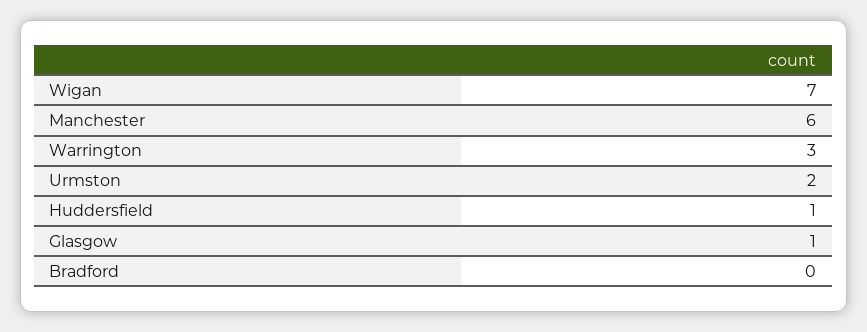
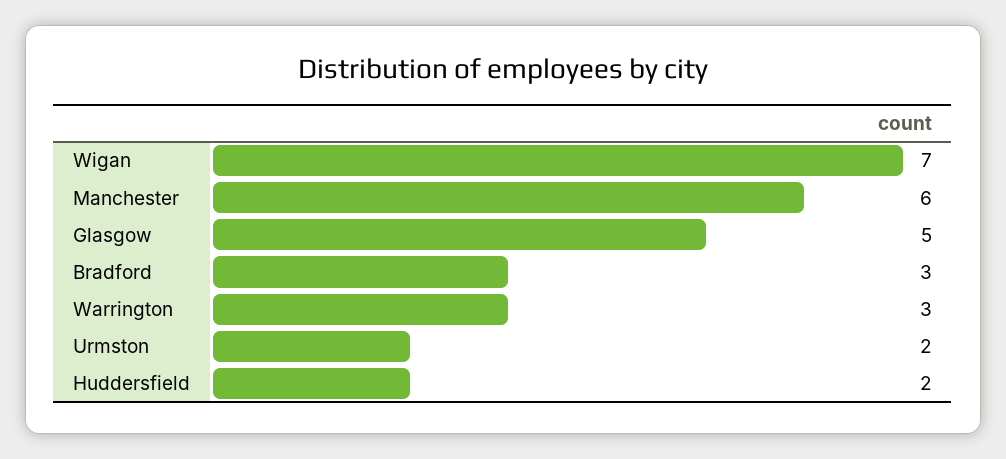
Huddersfield: 1 -> 2
Glasgow: 1 -> 5
Bradford: 0 -> 3

